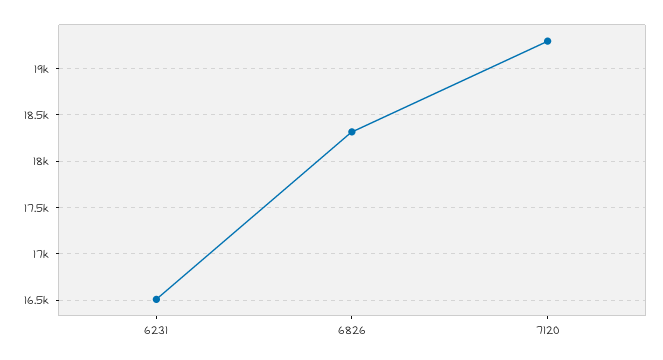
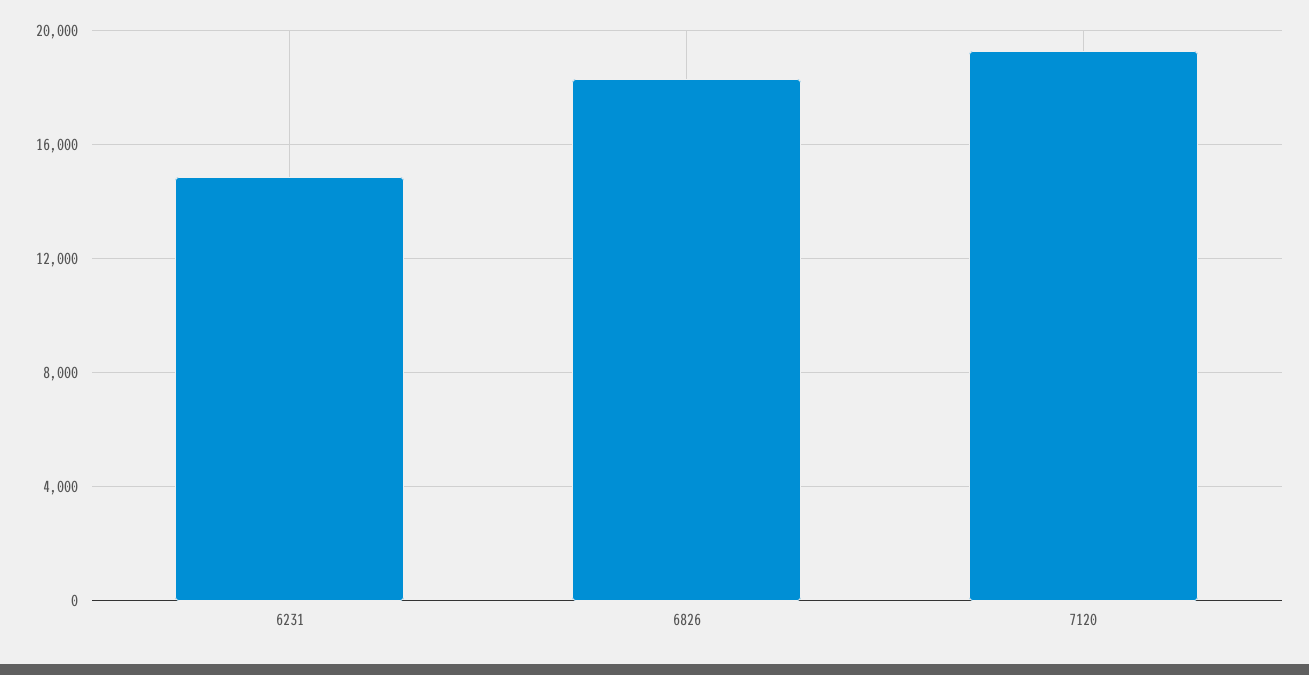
6231: 16500 -> 15000

